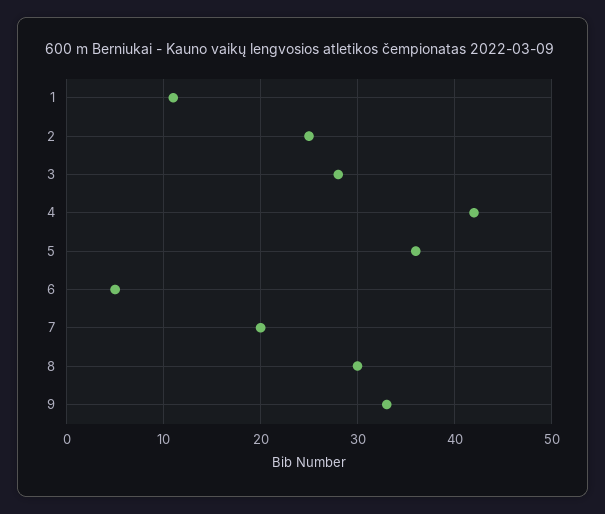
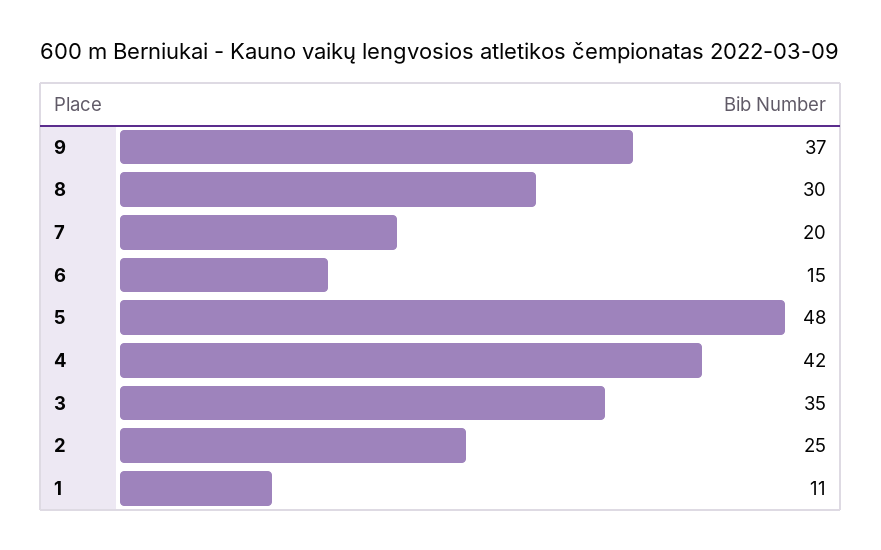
3: 28 -> 35
5: 36 -> 48
6: 5 -> 15
9: 33 -> 37

